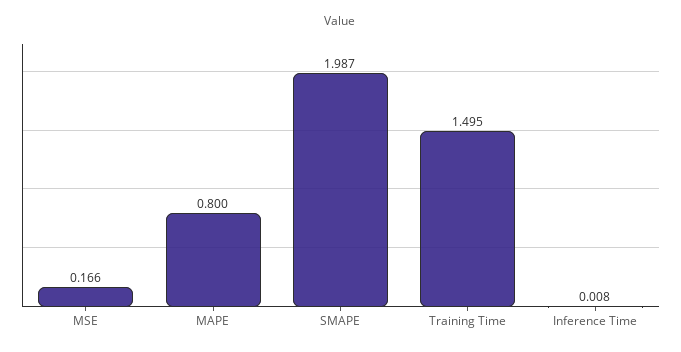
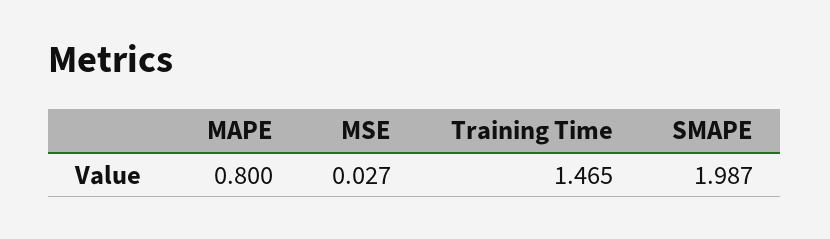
MSE: 0.166 -> 0.027
Training Time: 1.495 -> 1.465
Inference Time: 0.008 -> none

